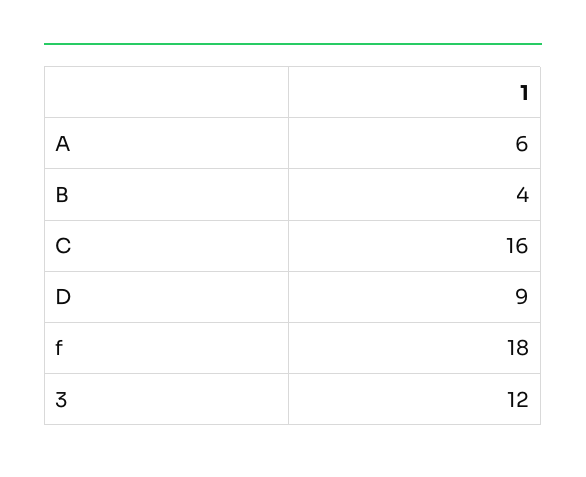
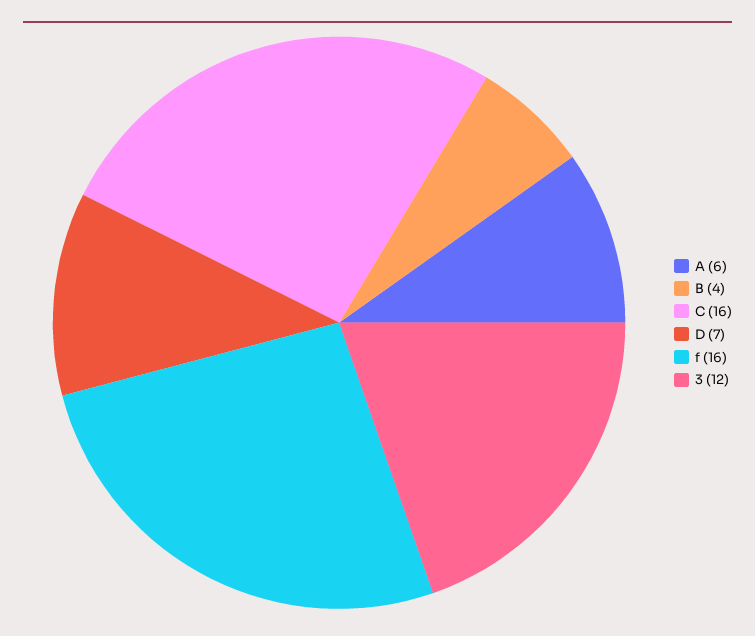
D: 9 -> 7
f: 18 -> 16

